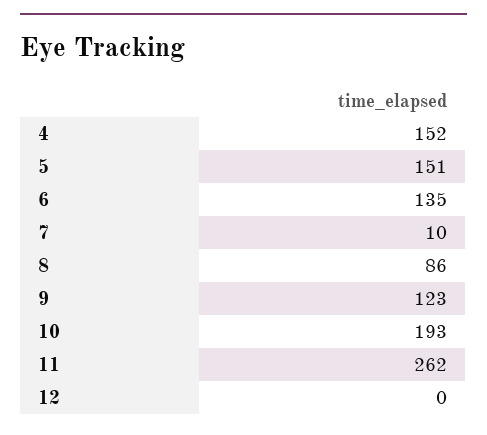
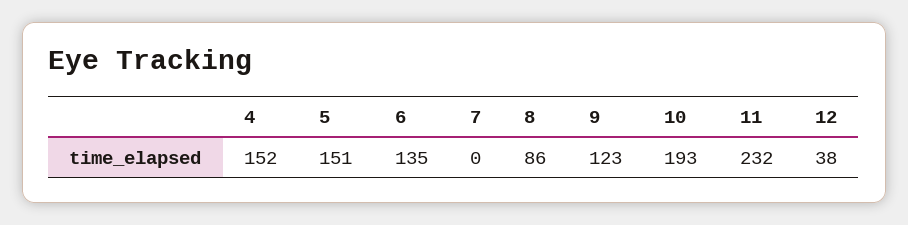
7: 10 -> 0
11: 262 -> 232
12: 0 -> 38

